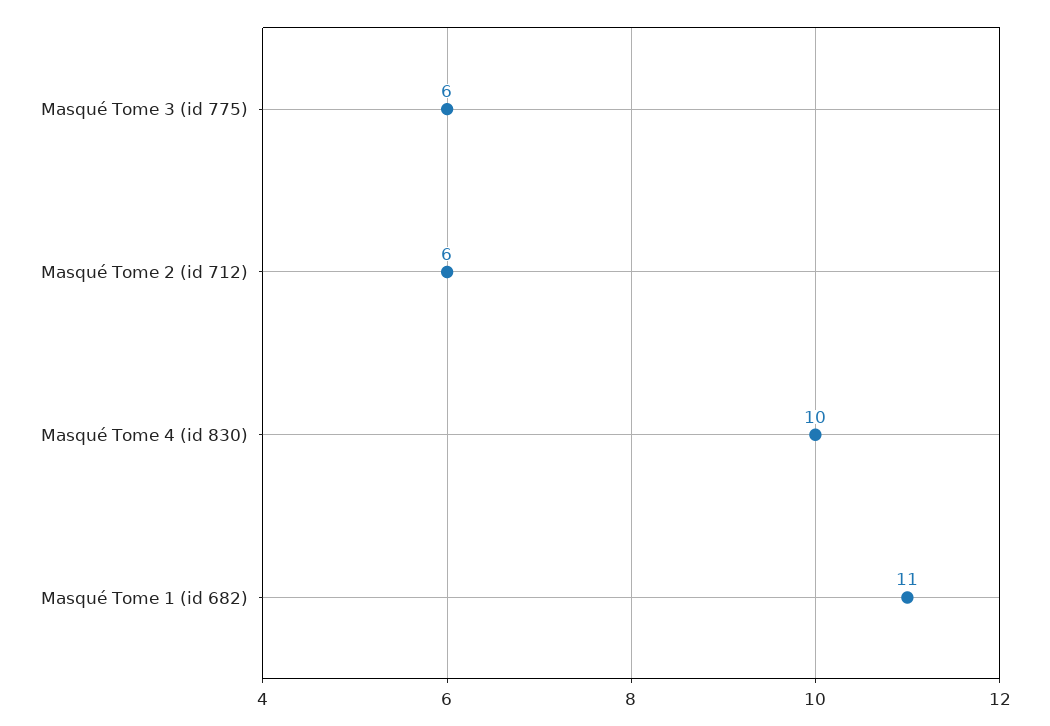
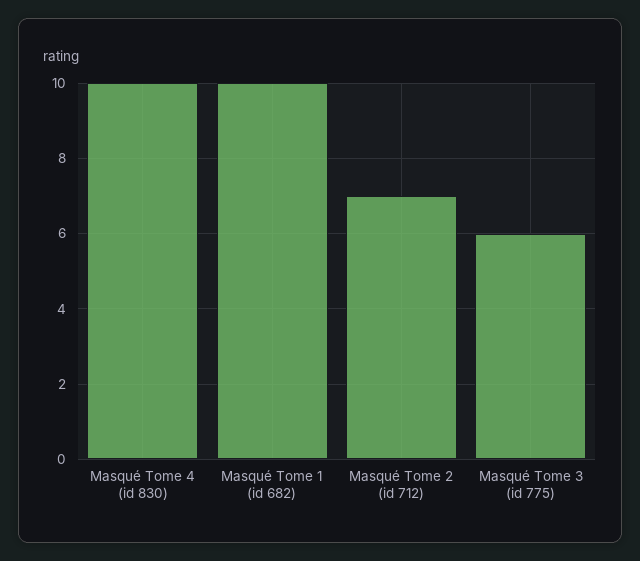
Masqué Tome 2 (id 712): 6 -> 7
Masqué Tome 1 (id 682): 11 -> 10

